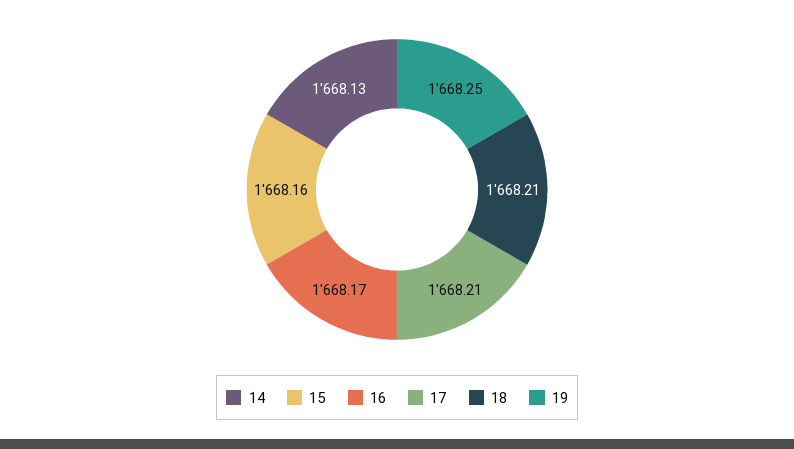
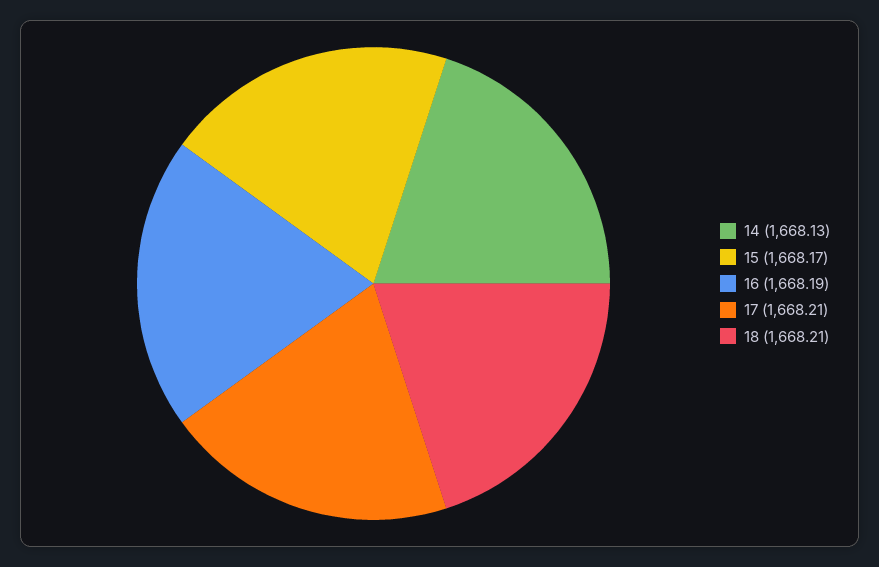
15: 1668.16 -> 1668.17
16: 1668.17 -> 1668.19
19: 1668.25 -> none

